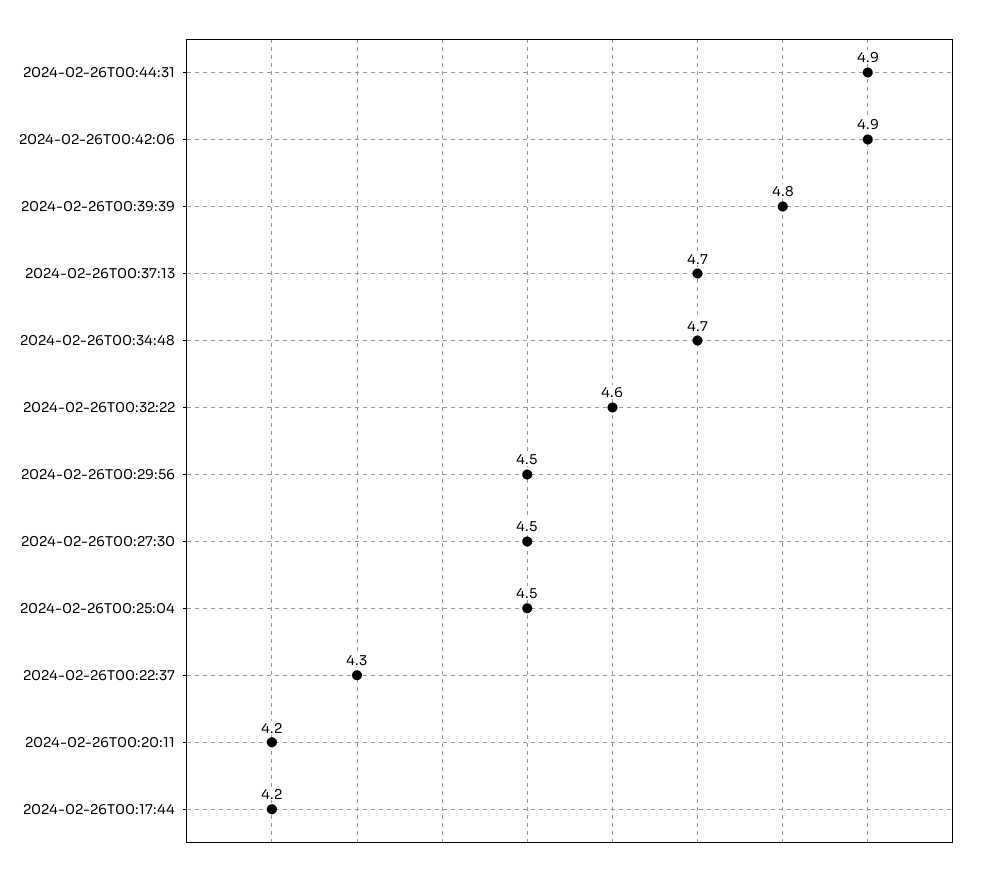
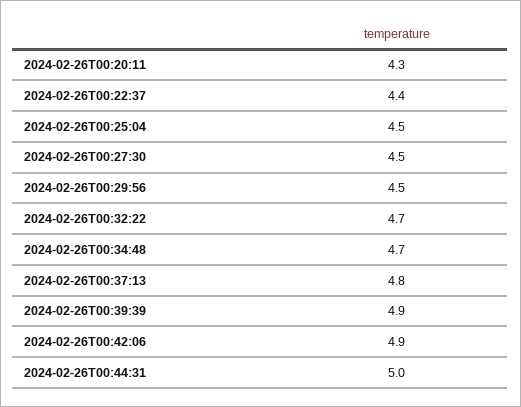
2024-02-26T00:44:31: 4.9 -> 5
2024-02-26T00:39:39: 4.8 -> 4.9
2024-02-26T00:37:13: 4.7 -> 4.8
2024-02-26T00:32:22: 4.6 -> 4.7
2024-02-26T00:22:37: 4.3 -> 4.4
2024-02-26T00:20:11: 4.2 -> 4.3
2024-02-26T00:17:44: 4.2 -> none

